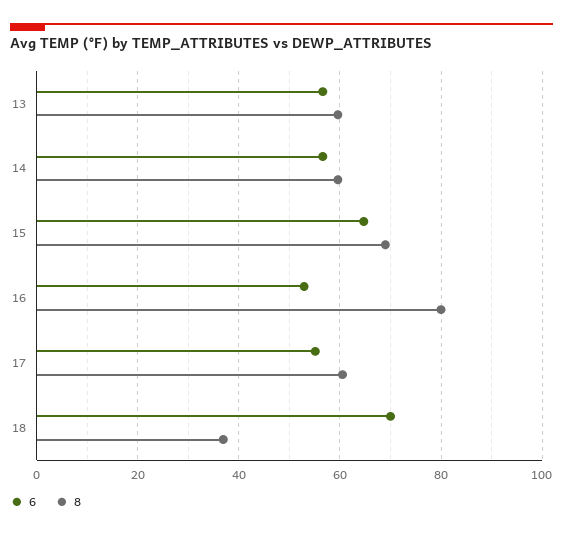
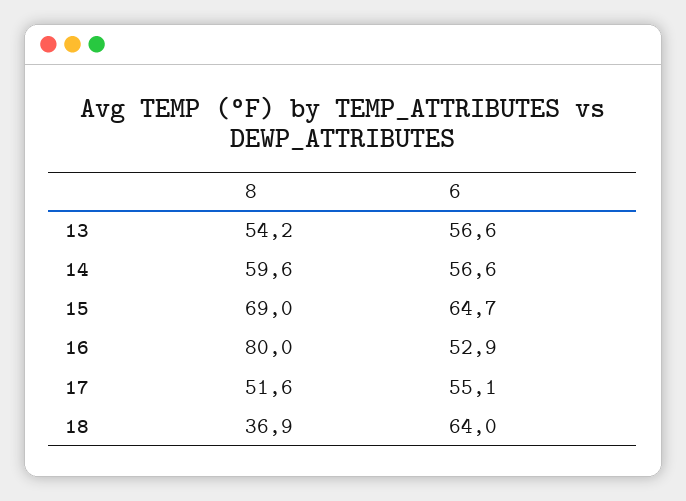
8, 13: 60 -> 54.2
8, 17: 60 -> 51.6
6, 18: 70 -> 64

